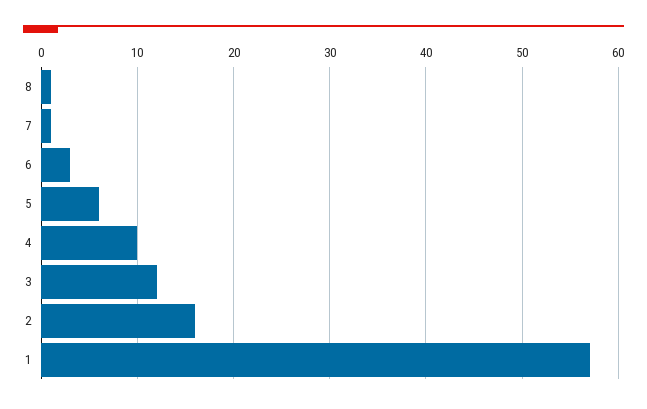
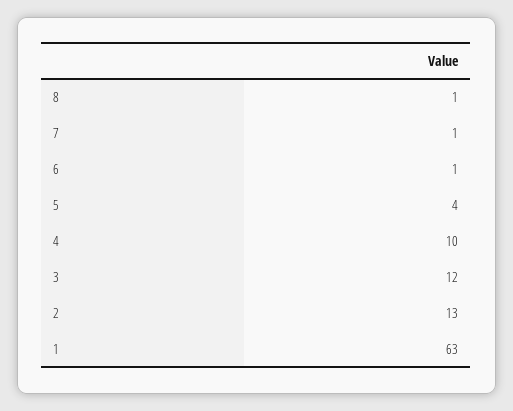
6: 3 -> 1
5: 6 -> 4
2: 16 -> 13
1: 57 -> 63

